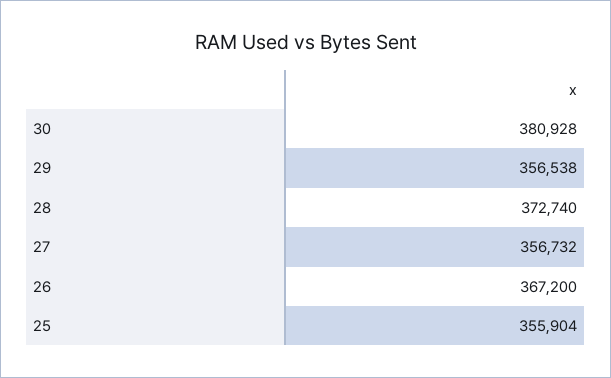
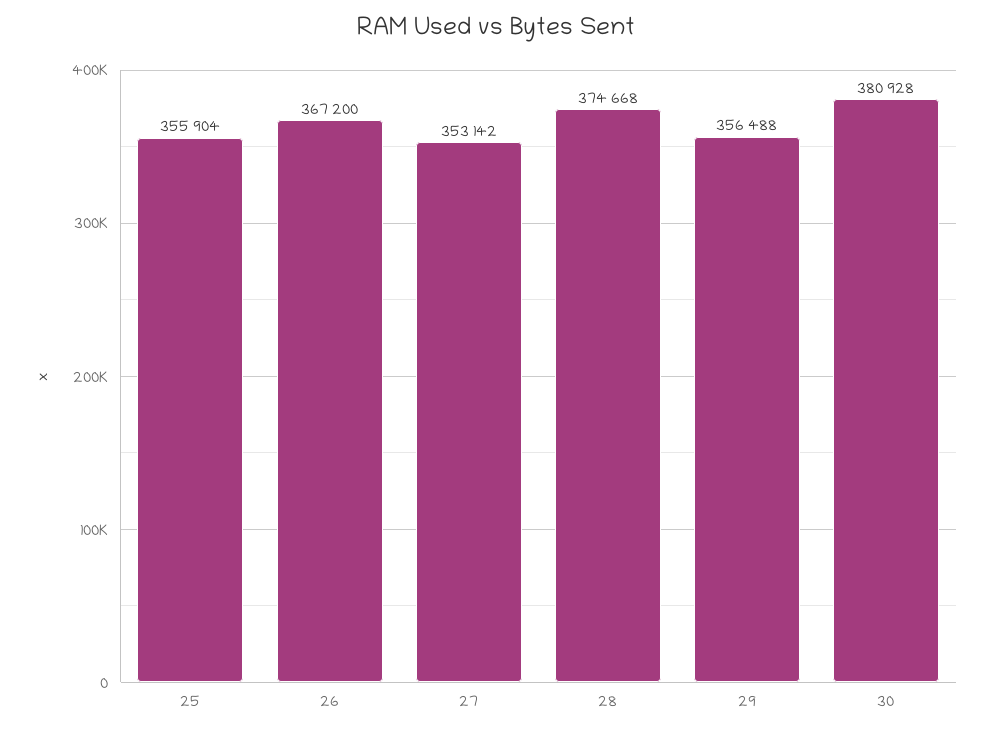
29: 356538 -> 356488
28: 372740 -> 374668
27: 356732 -> 353142

